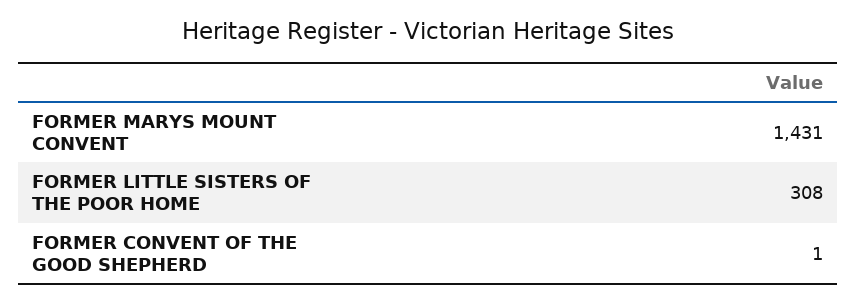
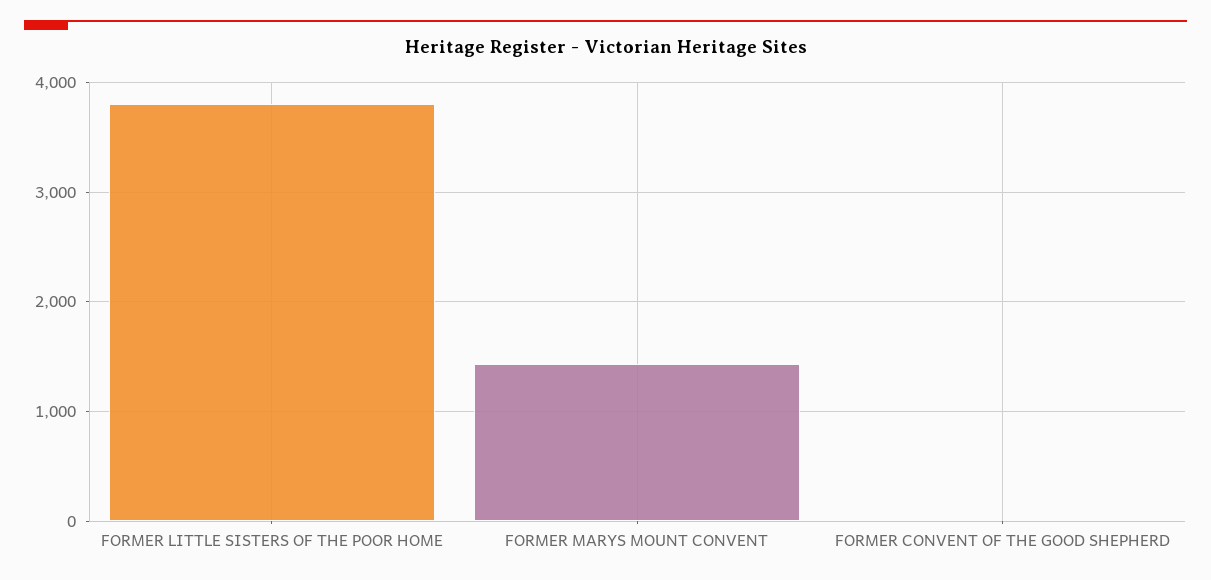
FORMER LITTLE SISTERS OF THE POOR HOME: 308 -> 3800

